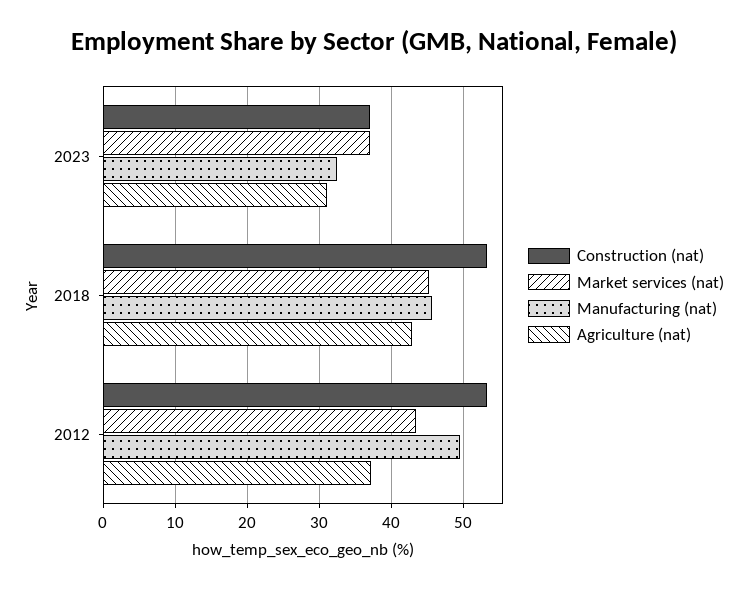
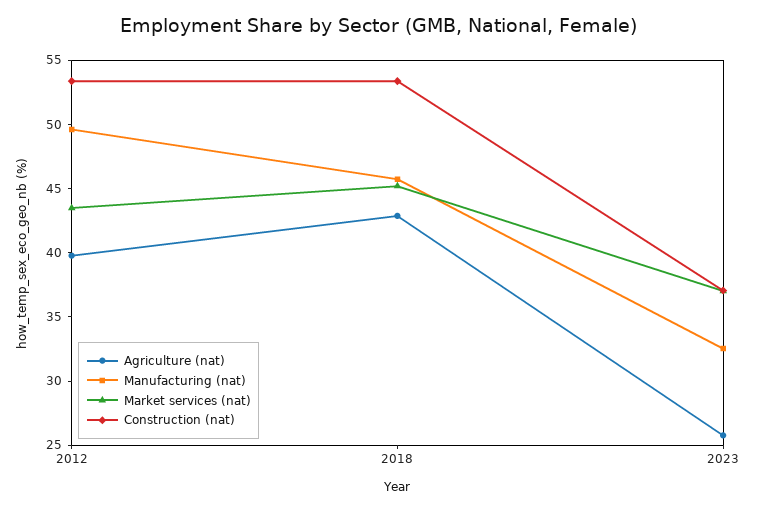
Agriculture (nat), 2023: 31 -> 26
Agriculture (nat), 2012: 37 -> 40

